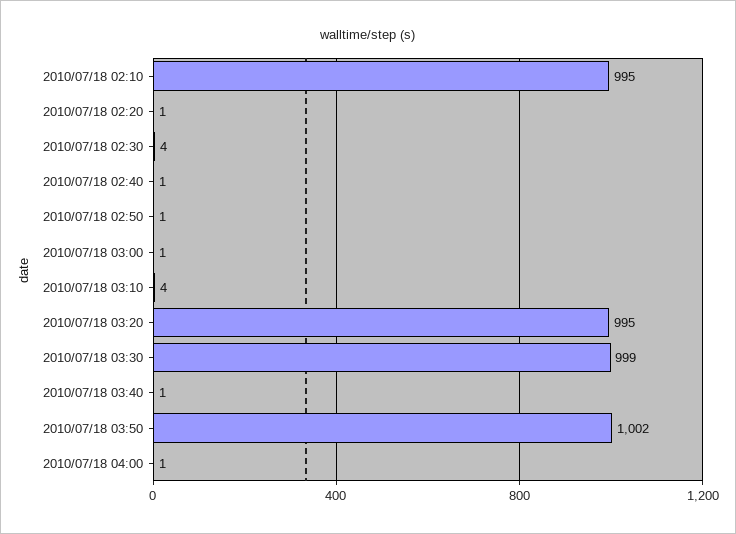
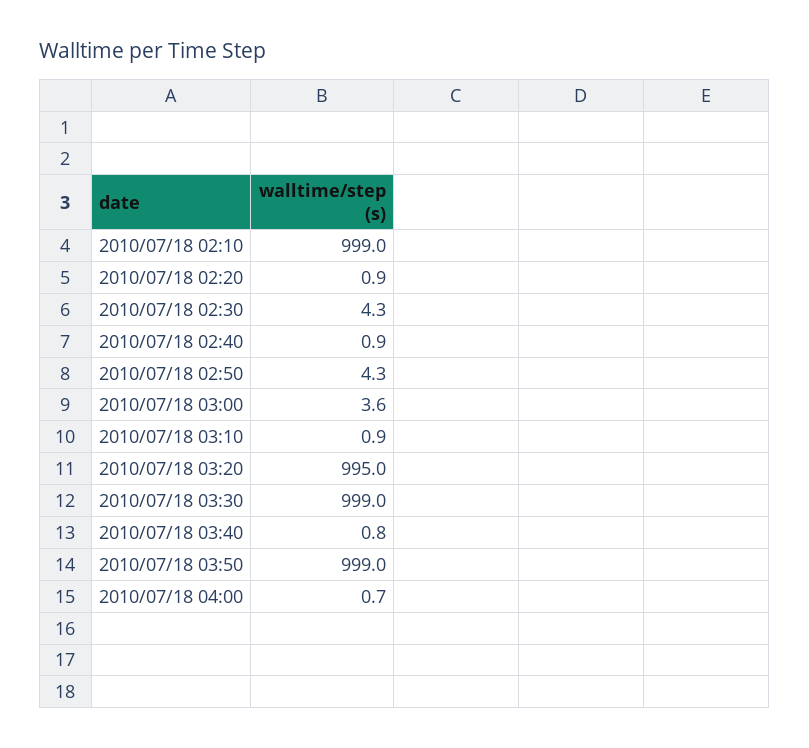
2010/07/18 02:10: 995 -> 999
2010/07/18 02:50: 1 -> 4.3
2010/07/18 03:00: 1 -> 3.6
2010/07/18 03:10: 4 -> 0.9
2010/07/18 03:50: 1002 -> 999

